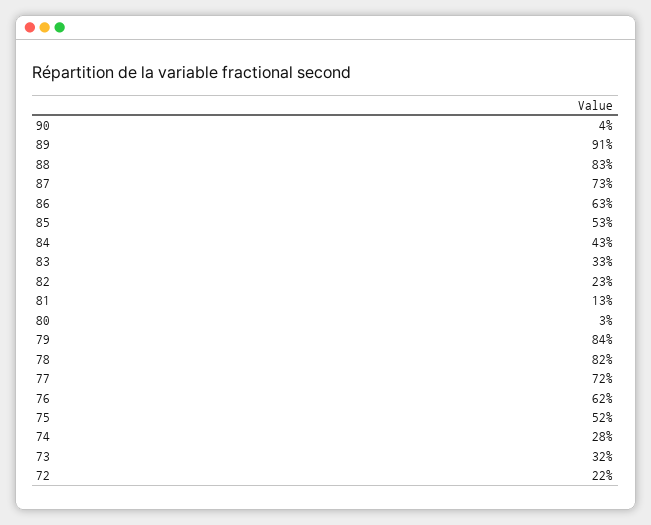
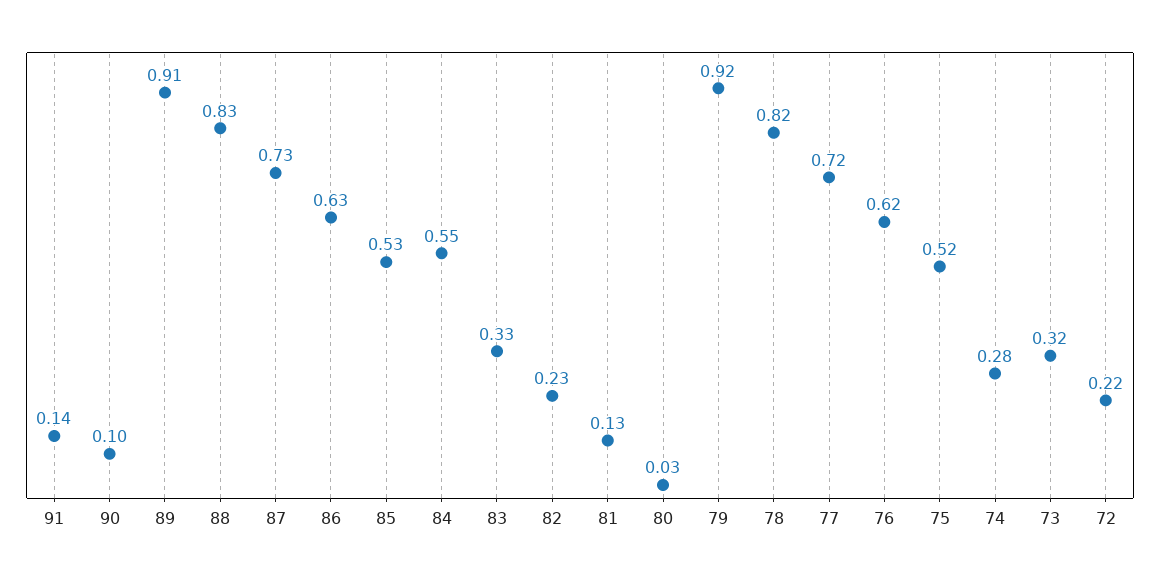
90: 0.04 -> 0.1
84: 0.43 -> 0.55
79: 0.84 -> 0.92
91: none -> 0.14

